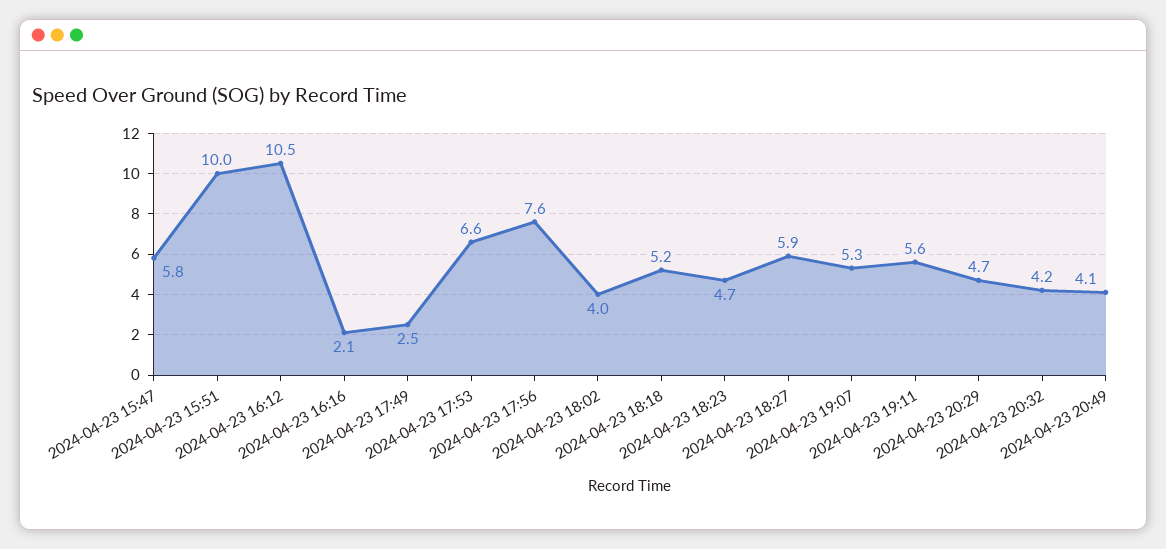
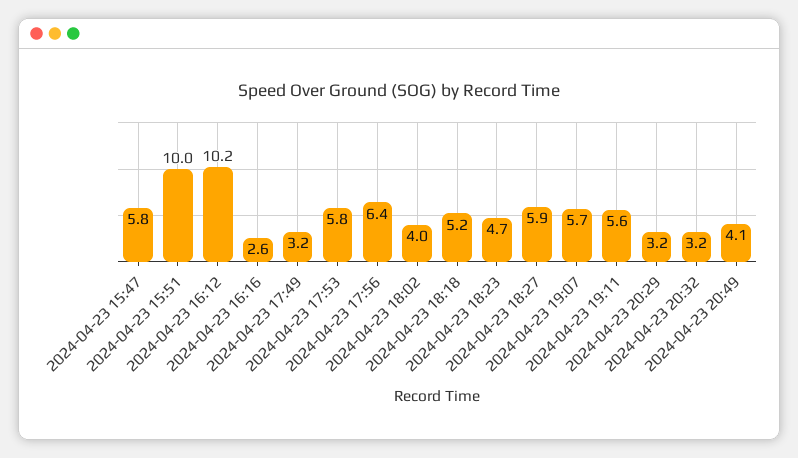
2024-04-23 16:12: 10.5 -> 10.2
2024-04-23 16:16: 2.1 -> 2.6
2024-04-23 17:49: 2.5 -> 3.2
2024-04-23 17:53: 6.6 -> 5.8
2024-04-23 17:56: 7.6 -> 6.4
2024-04-23 19:07: 5.3 -> 5.7
2024-04-23 20:29: 4.7 -> 3.2
2024-04-23 20:32: 4.2 -> 3.2

